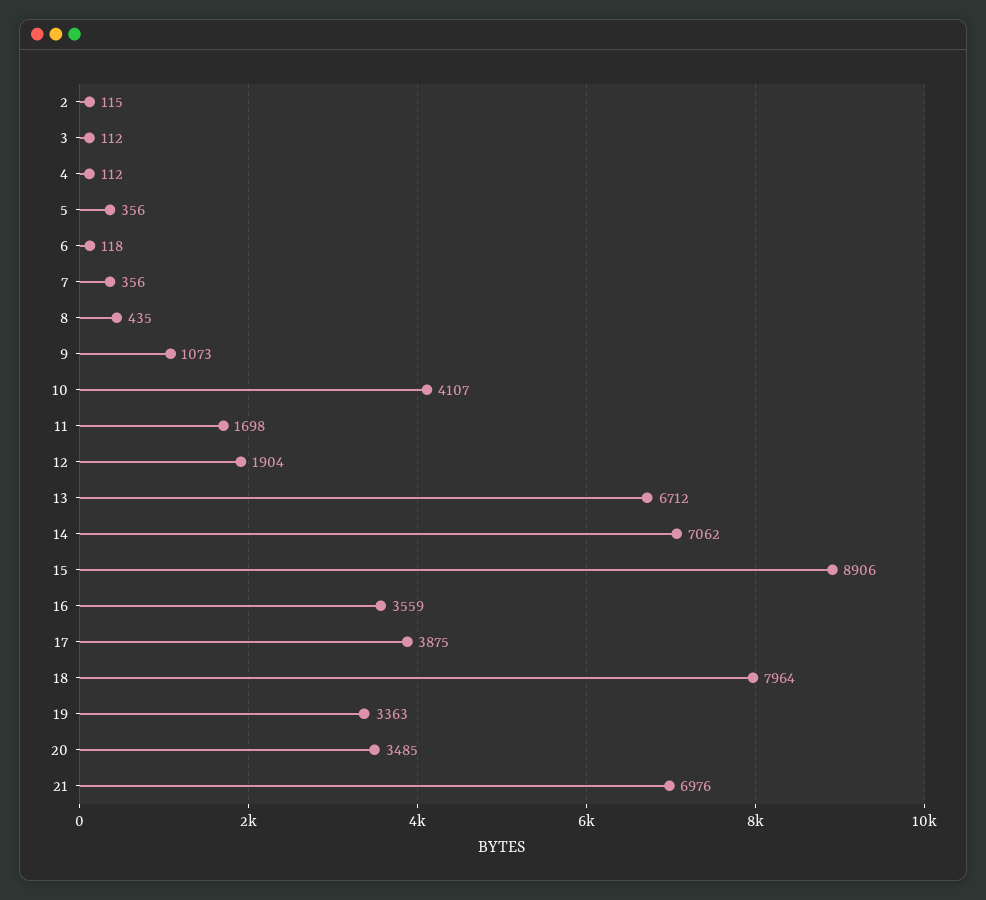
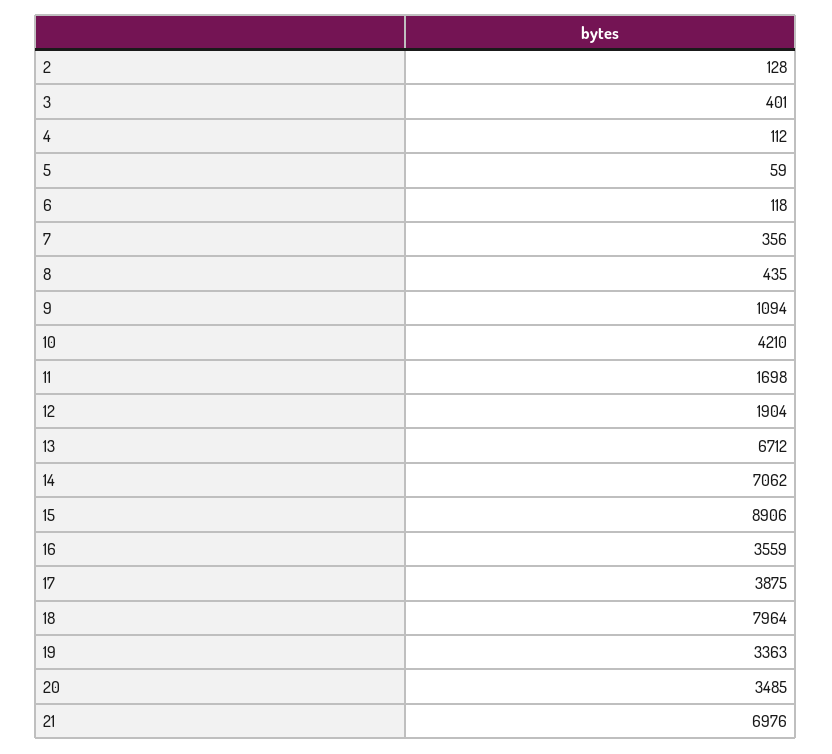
2: 115 -> 128
3: 112 -> 401
5: 356 -> 59
9: 1073 -> 1094
10: 4107 -> 4210

